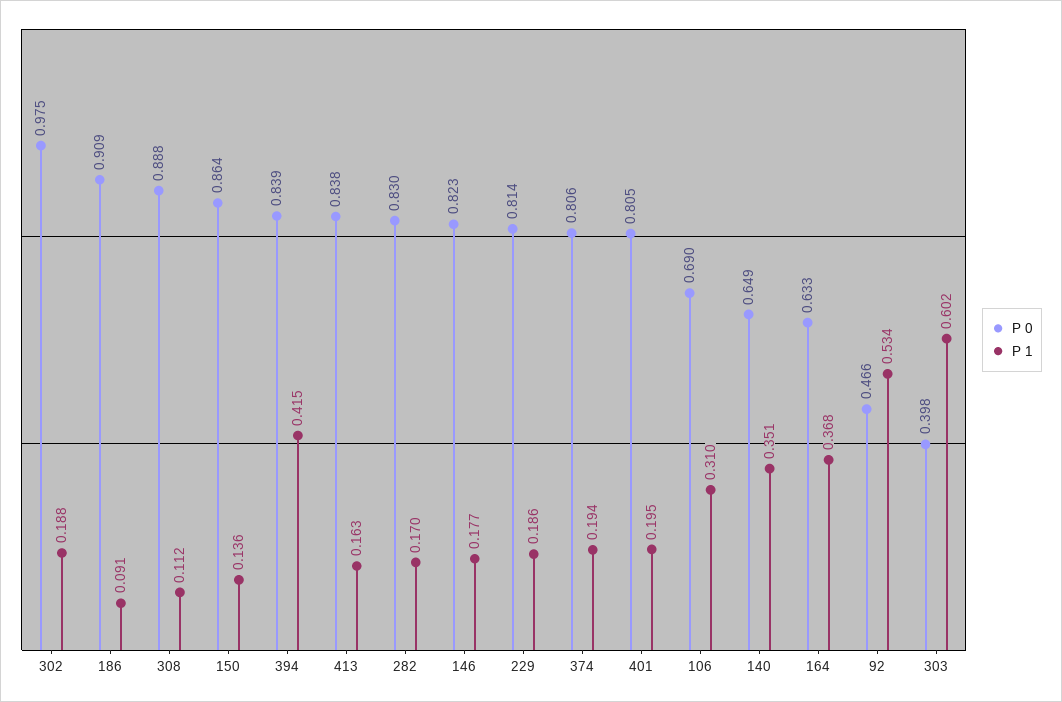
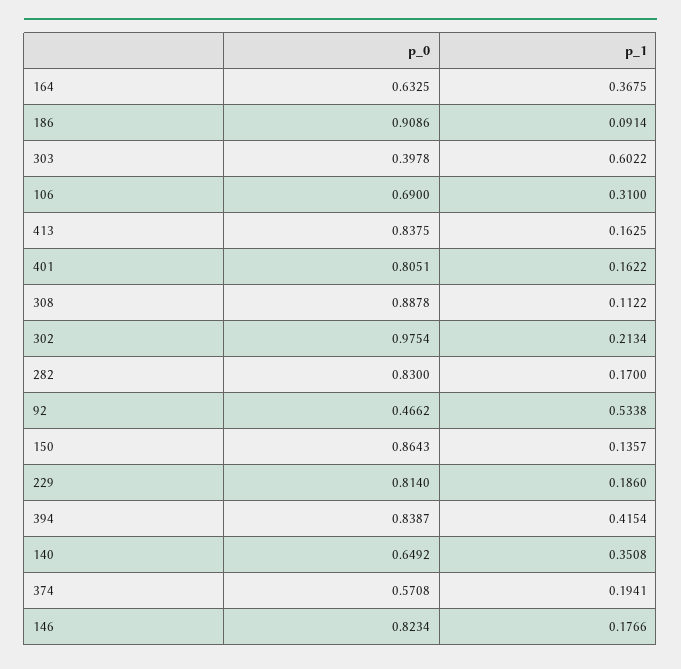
P 1, 302: 0.188 -> 0.2134
P 0, 374: 0.806 -> 0.5708
P 1, 401: 0.195 -> 0.1622

